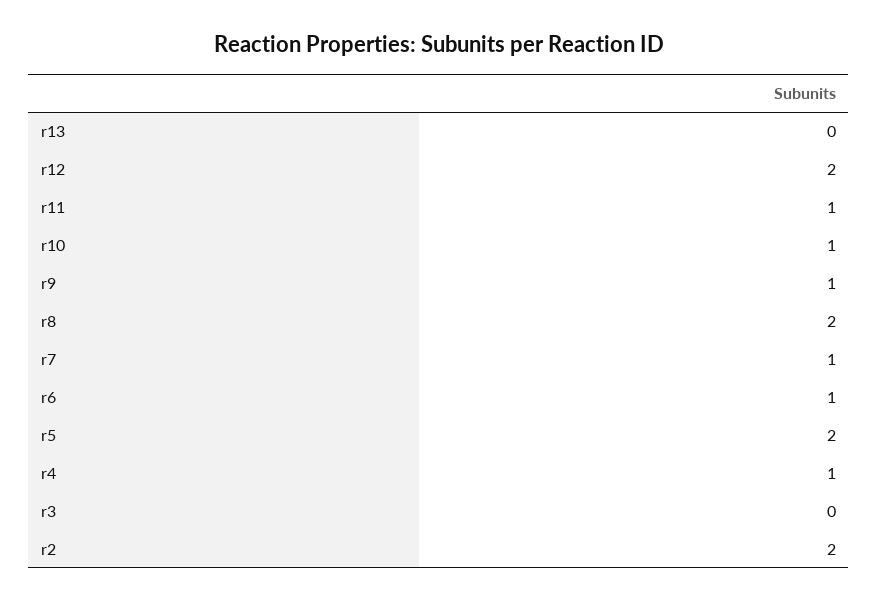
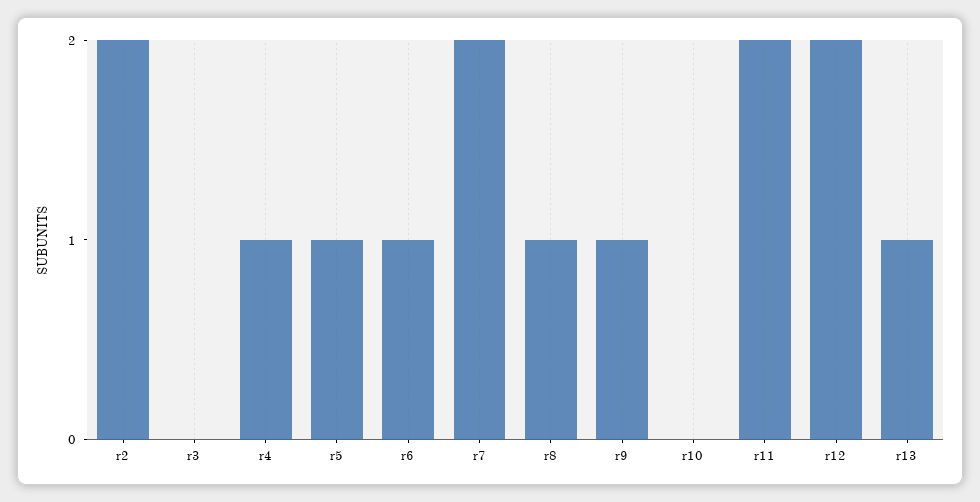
r13: 0 -> 1
r11: 1 -> 2
r10: 1 -> 0
r8: 2 -> 1
r7: 1 -> 2
r5: 2 -> 1

